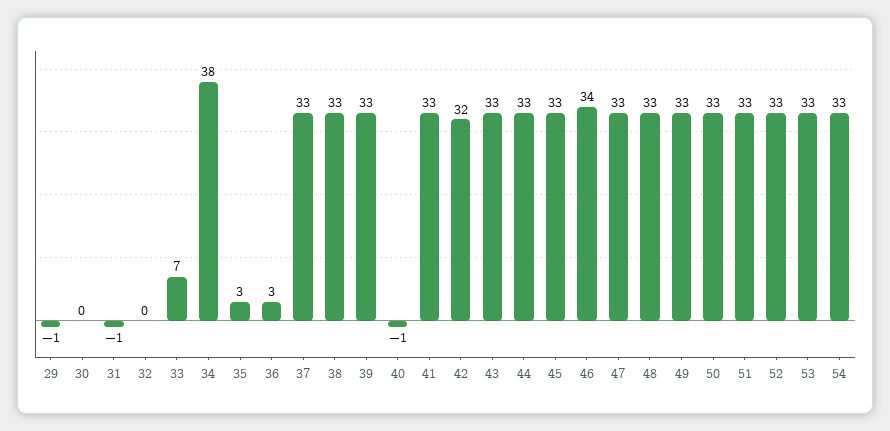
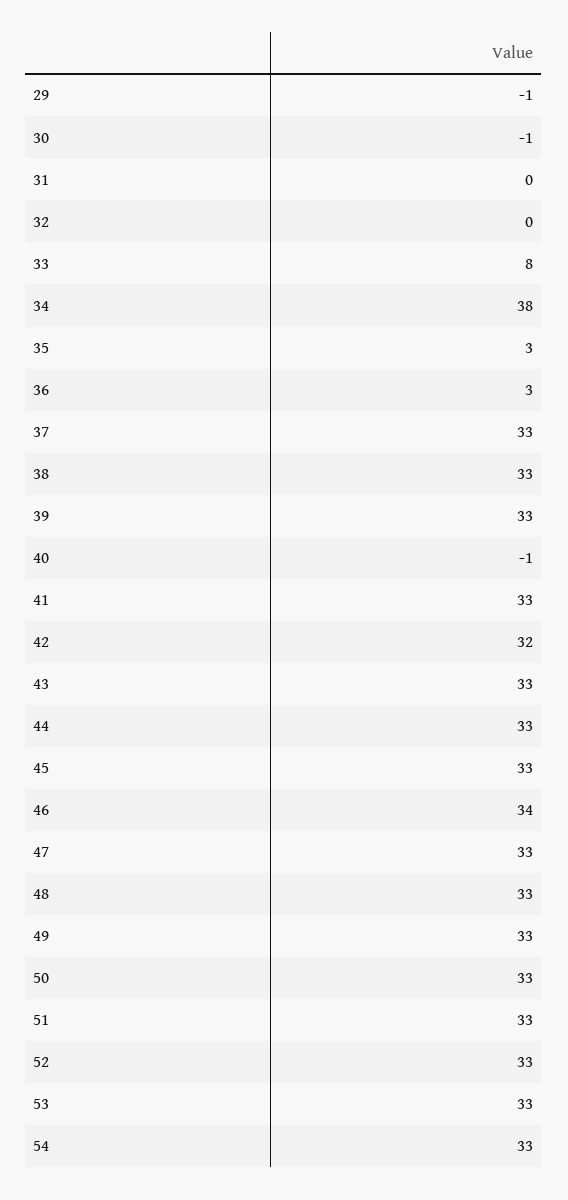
30: 0 -> -1
31: -1 -> 0
33: 7 -> 8

